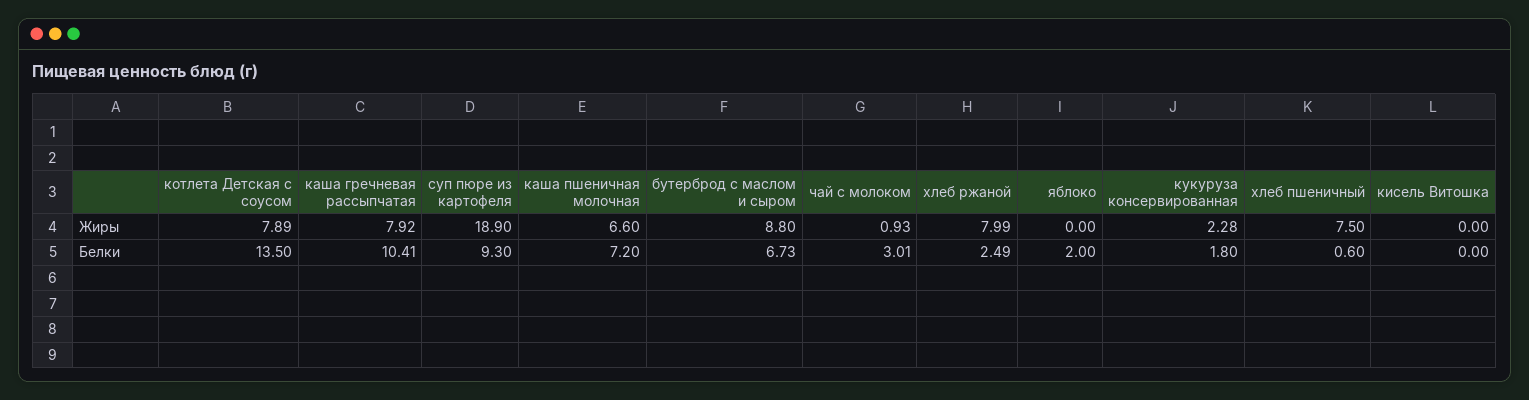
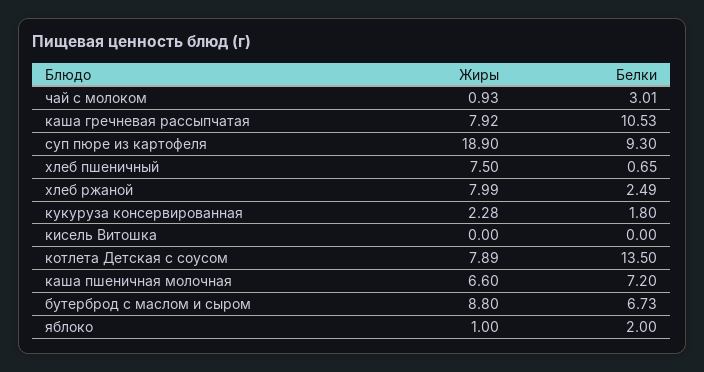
яблоко, Жиры: 0 -> 1
каша гречневая рассыпчатая, Белки: 10.41 -> 10.53
хлеб пшеничный, Белки: 0.6 -> 0.65

